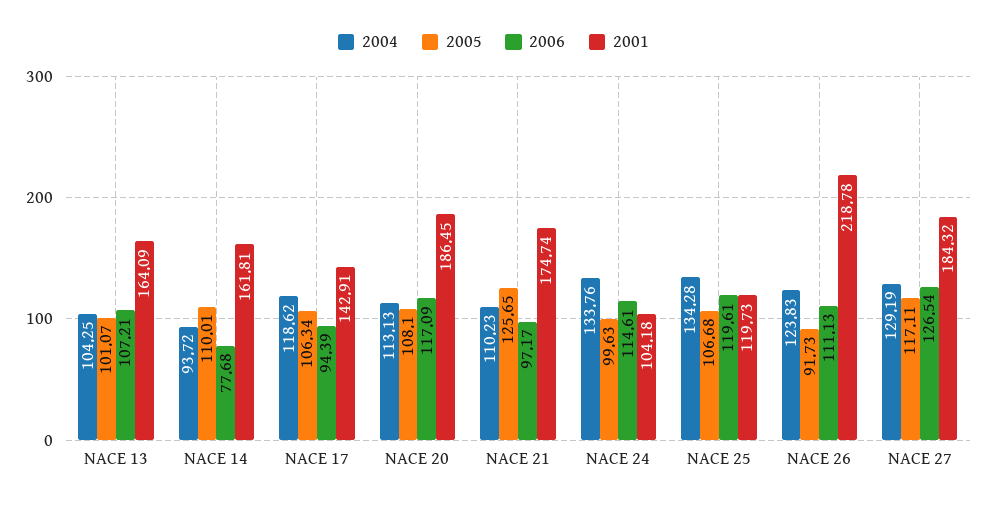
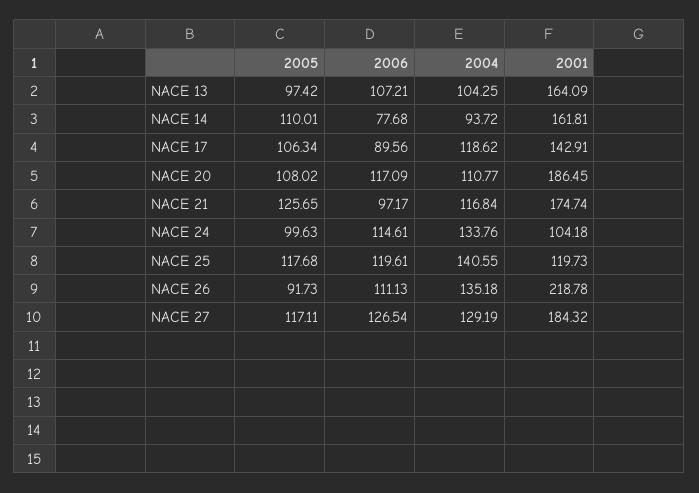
2005, NACE 13: 101.07 -> 97.42
2006, NACE 17: 94.39 -> 89.56
2004, NACE 20: 113.13 -> 110.77
2005, NACE 20: 108.1 -> 108.02
2004, NACE 21: 110.23 -> 116.84
2004, NACE 25: 134.28 -> 140.55
2005, NACE 25: 106.68 -> 117.68
2004, NACE 26: 123.83 -> 135.18

